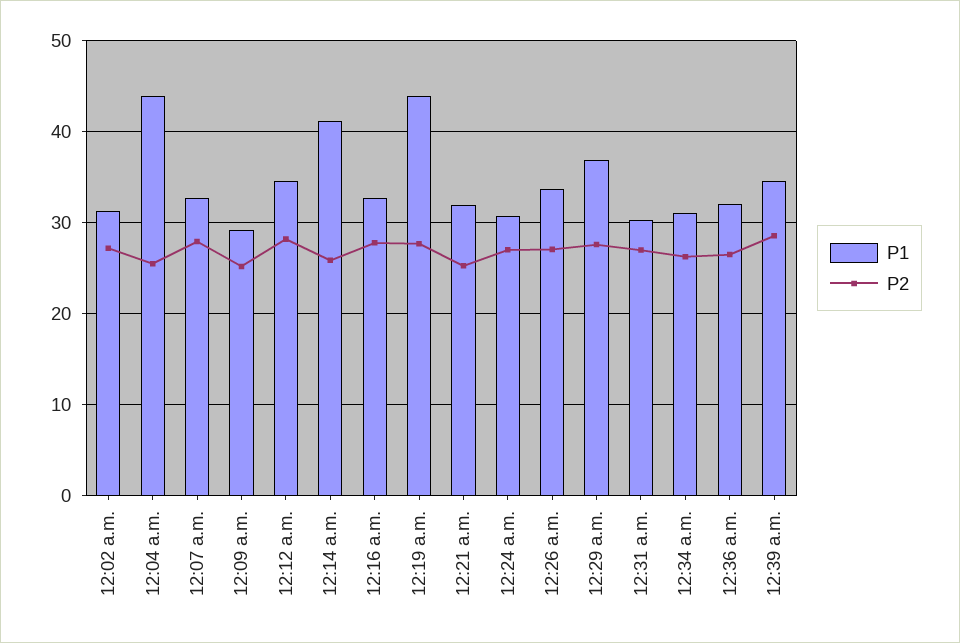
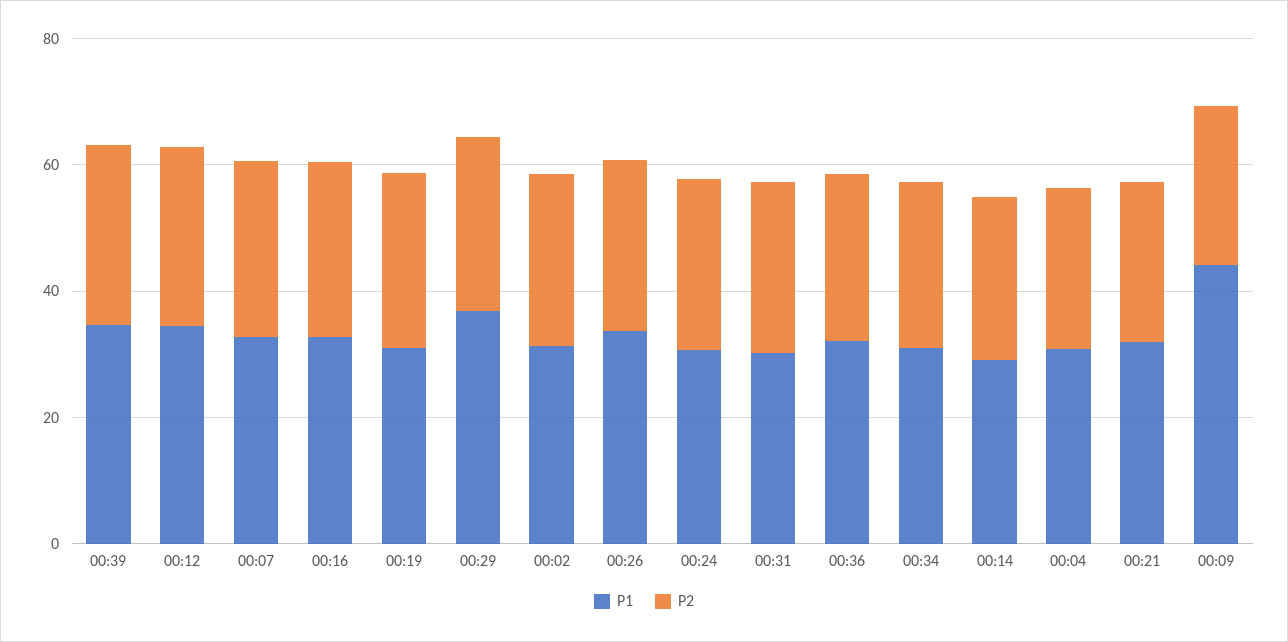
P1, 12:04 a.m.: 44 -> 30
P1, 12:09 a.m.: 29 -> 45
P1, 12:14 a.m.: 41 -> 30
P1, 12:19 a.m.: 44 -> 30

